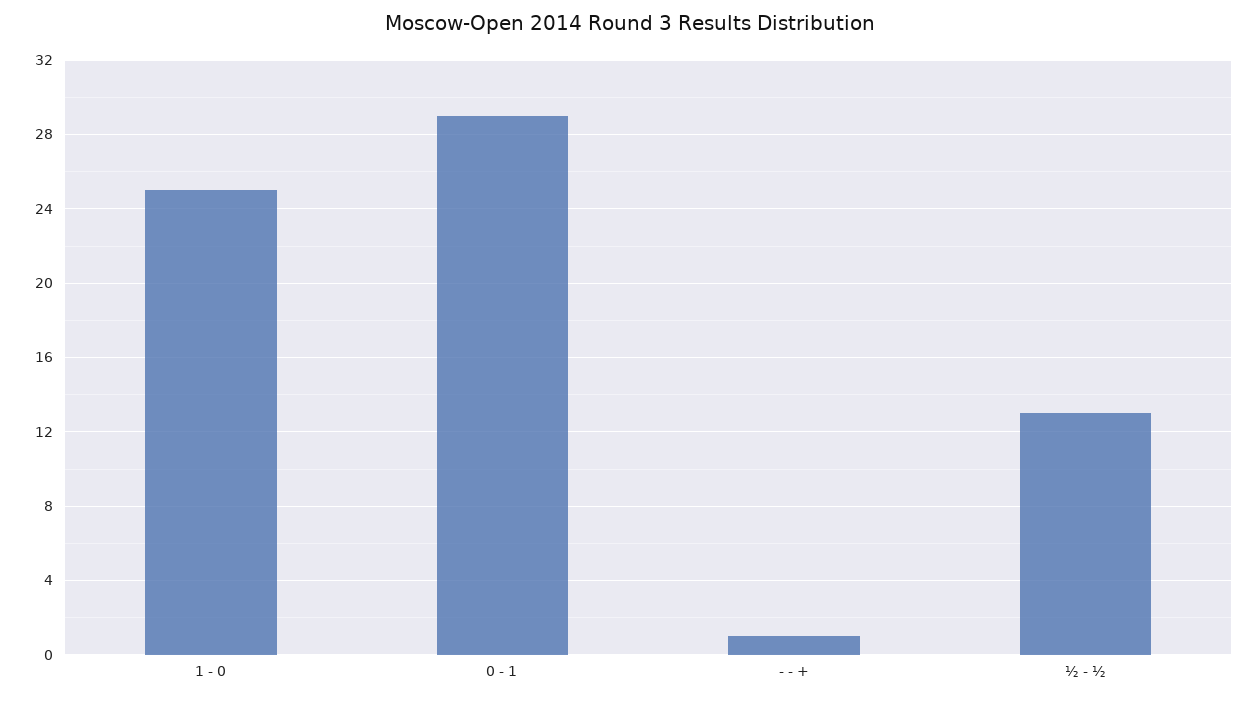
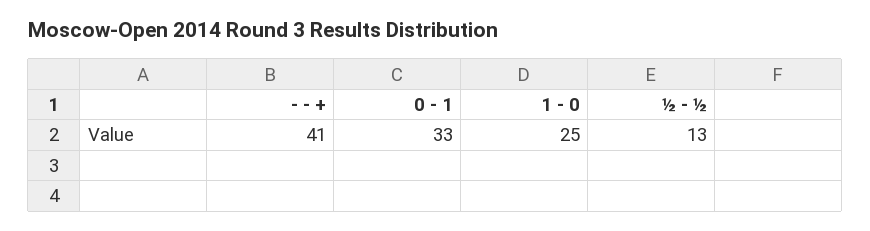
0 - 1: 29 -> 33
- - +: 1 -> 41

